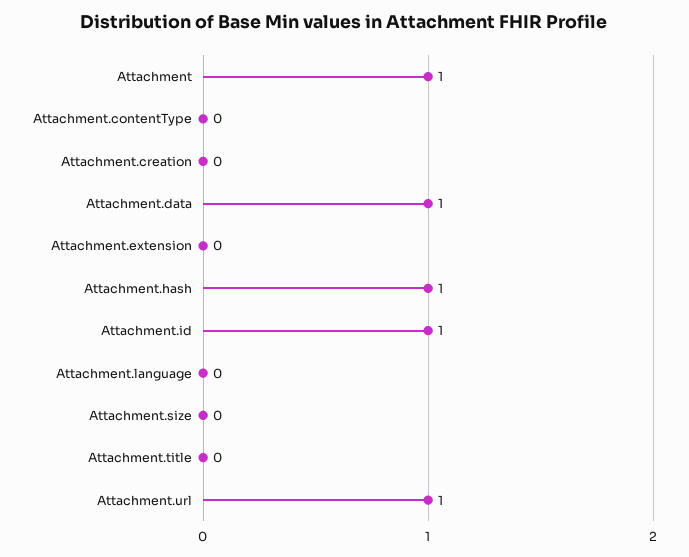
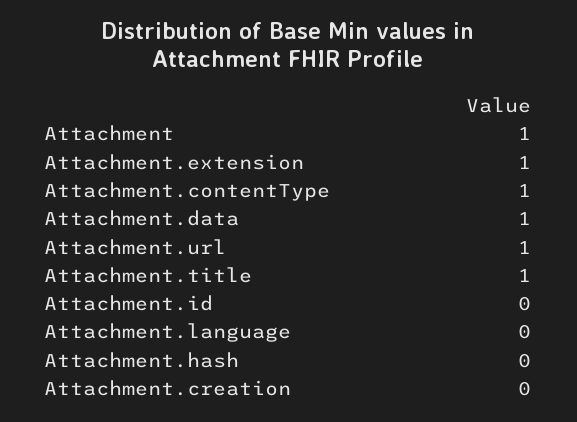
Attachment.contentType: 0 -> 1
Attachment.extension: 0 -> 1
Attachment.hash: 1 -> 0
Attachment.id: 1 -> 0
Attachment.size: 0 -> none
Attachment.title: 0 -> 1

